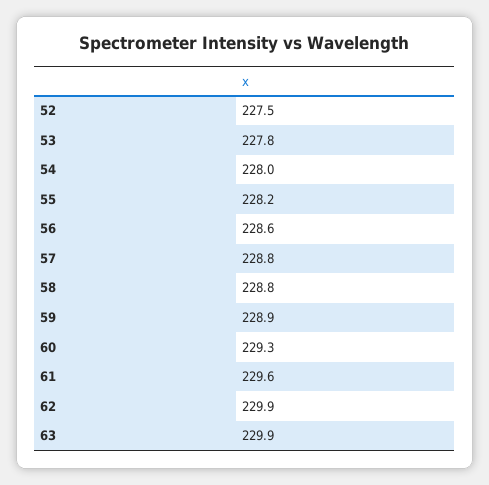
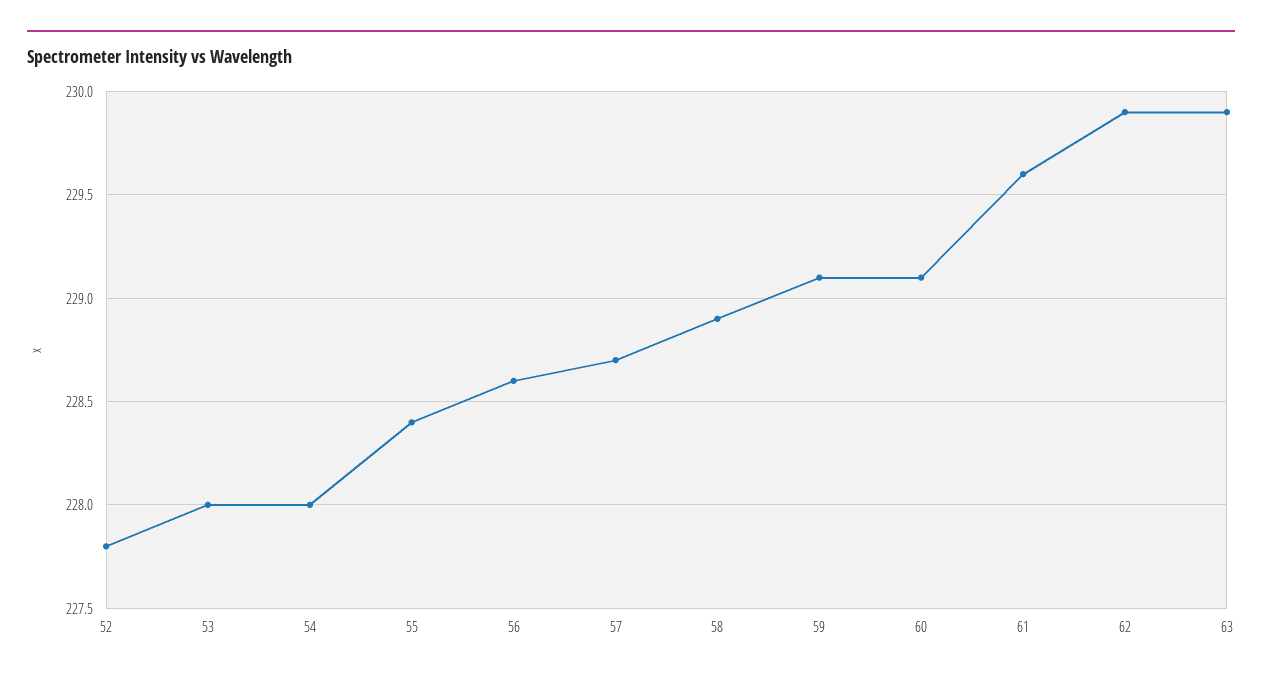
52: 227.5 -> 227.8
53: 227.8 -> 228
55: 228.2 -> 228.4
57: 228.8 -> 228.7
58: 228.8 -> 228.9
59: 228.9 -> 229.1
60: 229.3 -> 229.1

